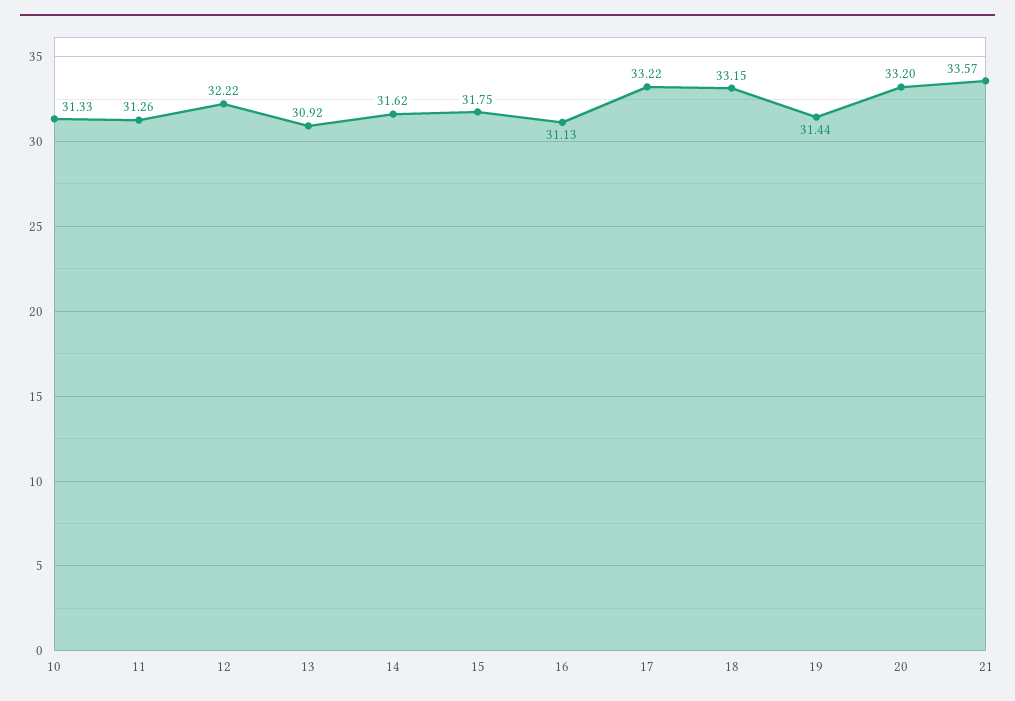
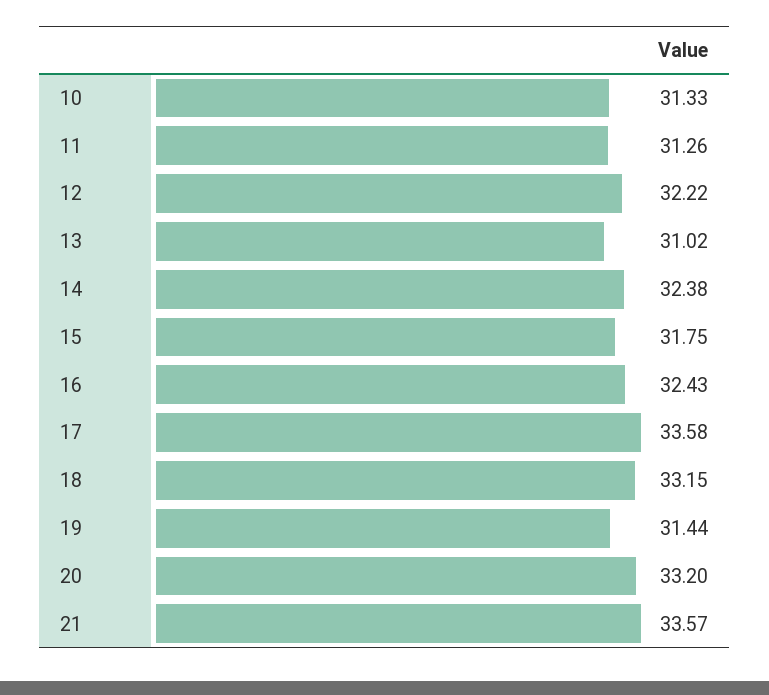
13: 30.92 -> 31.02
14: 31.62 -> 32.38
16: 31.13 -> 32.43
17: 33.22 -> 33.58

